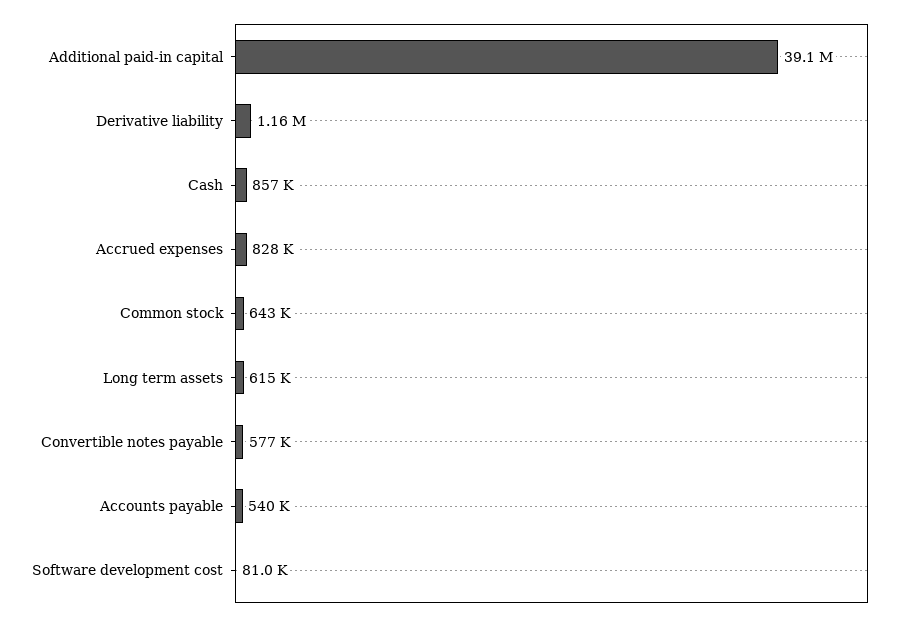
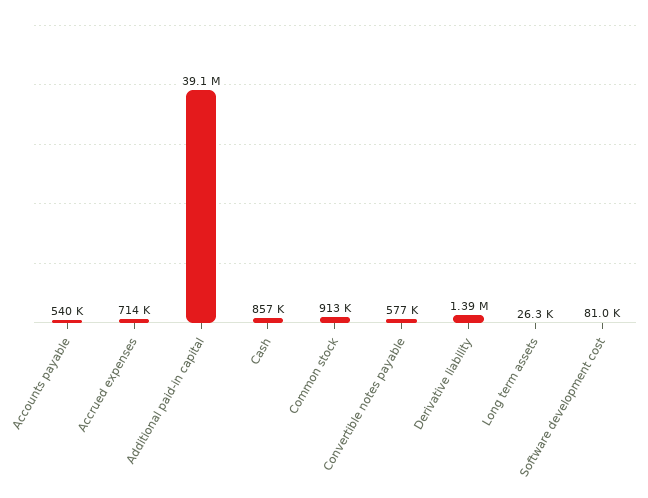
Derivative liability: 1160000 -> 1390000
Accrued expenses: 828000 -> 714000
Common stock: 643000 -> 913000
Long term assets: 615000 -> 26300

